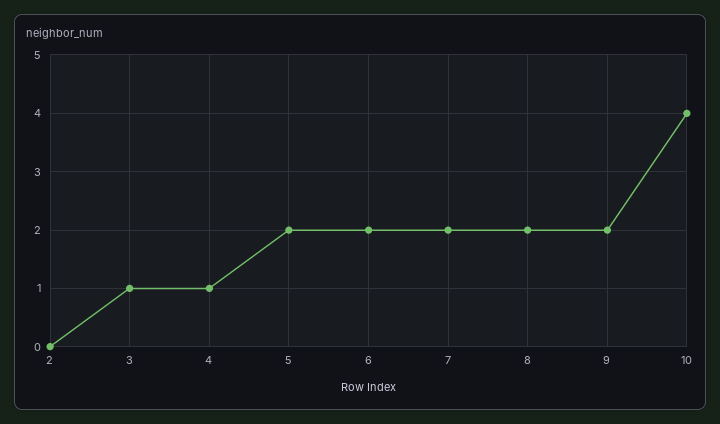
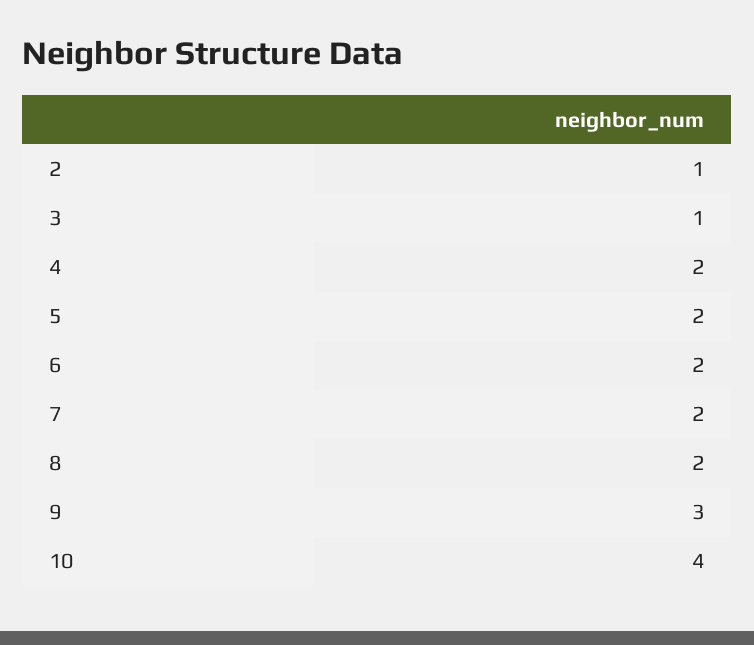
2: 0 -> 1
4: 1 -> 2
9: 2 -> 3

